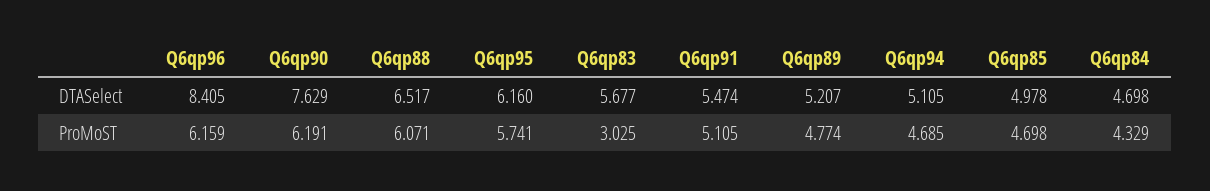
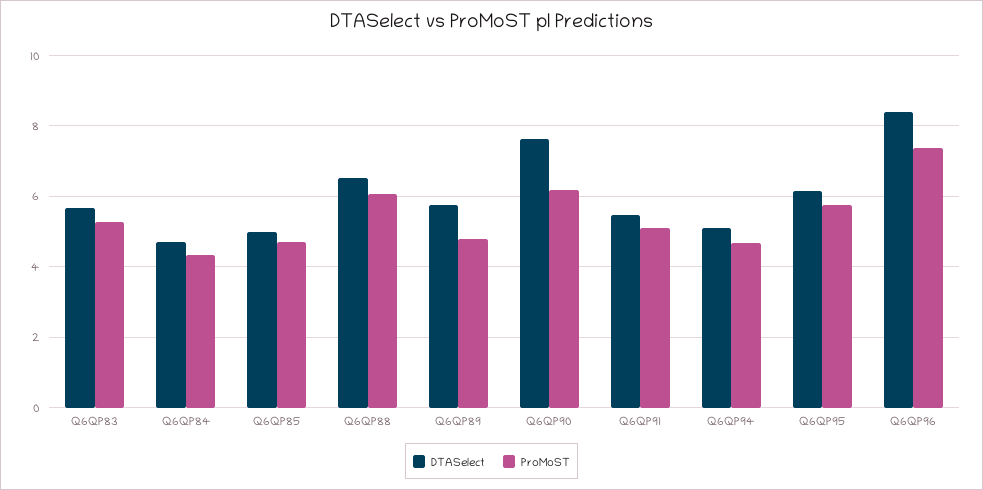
DTASelect, Q6qp89: 5.207 -> 5.8
ProMoST, Q6qp96: 6.159 -> 7.4
ProMoST, Q6qp83: 3.025 -> 5.2

